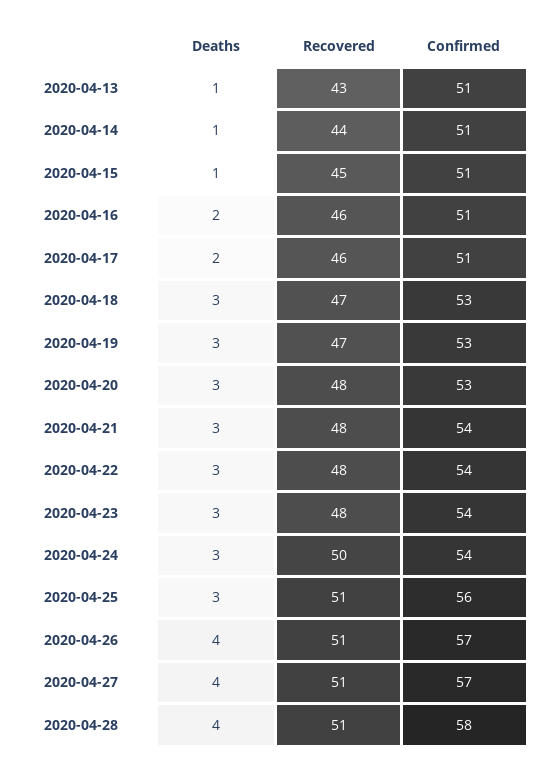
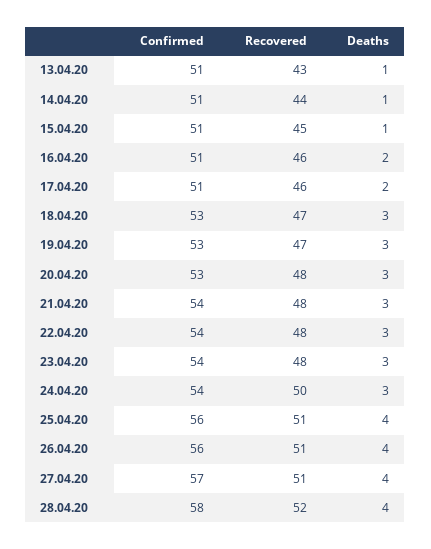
Deaths, 2020-04-25: 3 -> 4
Confirmed, 2020-04-26: 57 -> 56
Recovered, 2020-04-28: 51 -> 52

